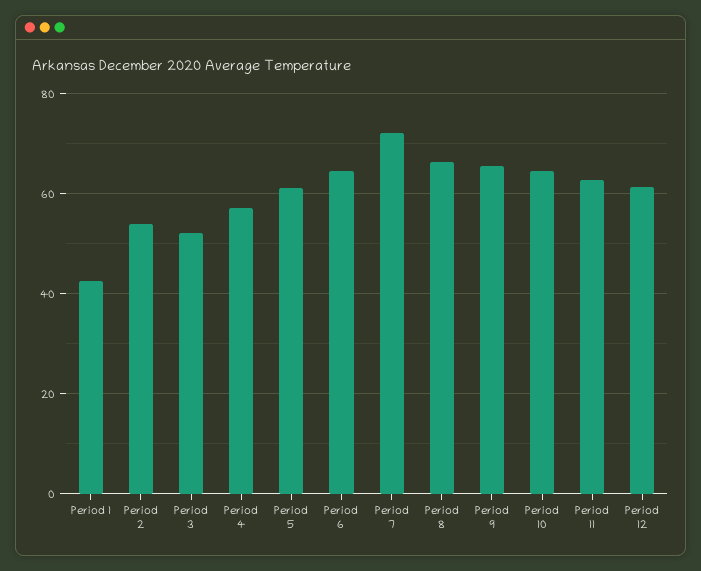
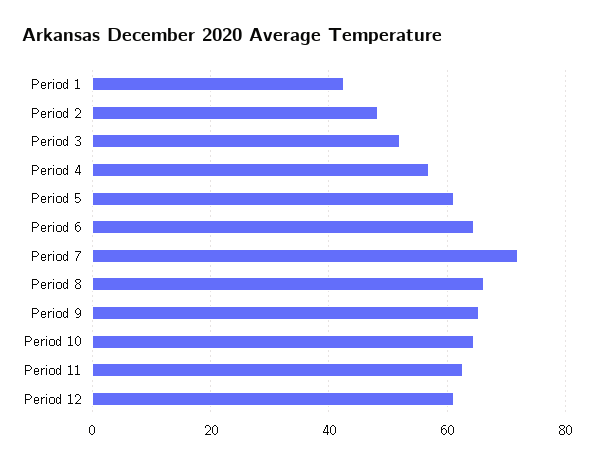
Period 2: 54 -> 48

